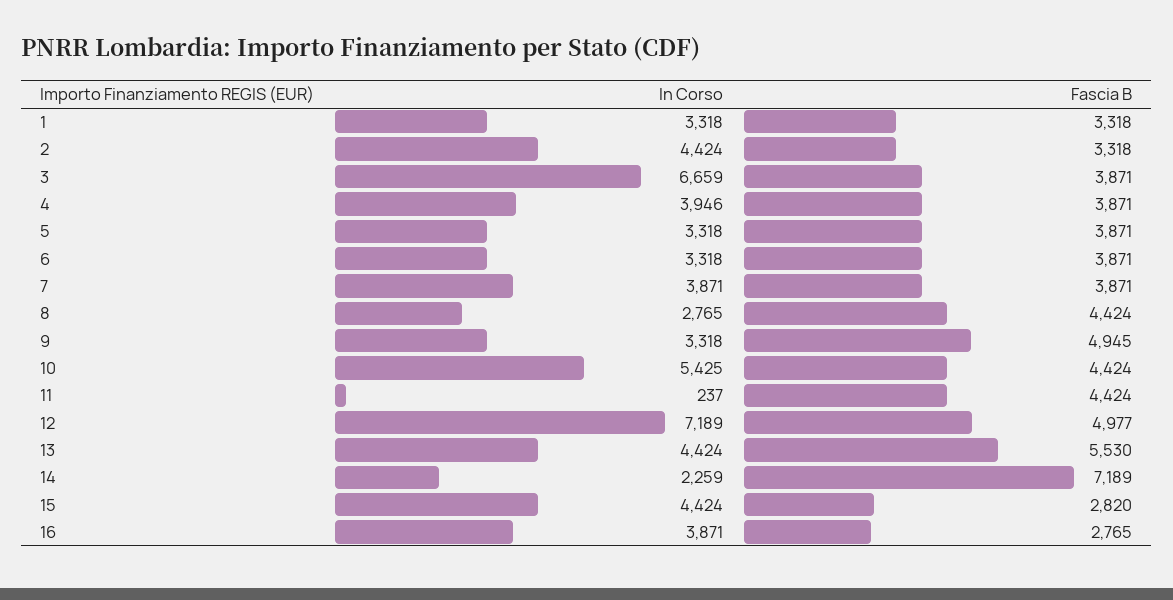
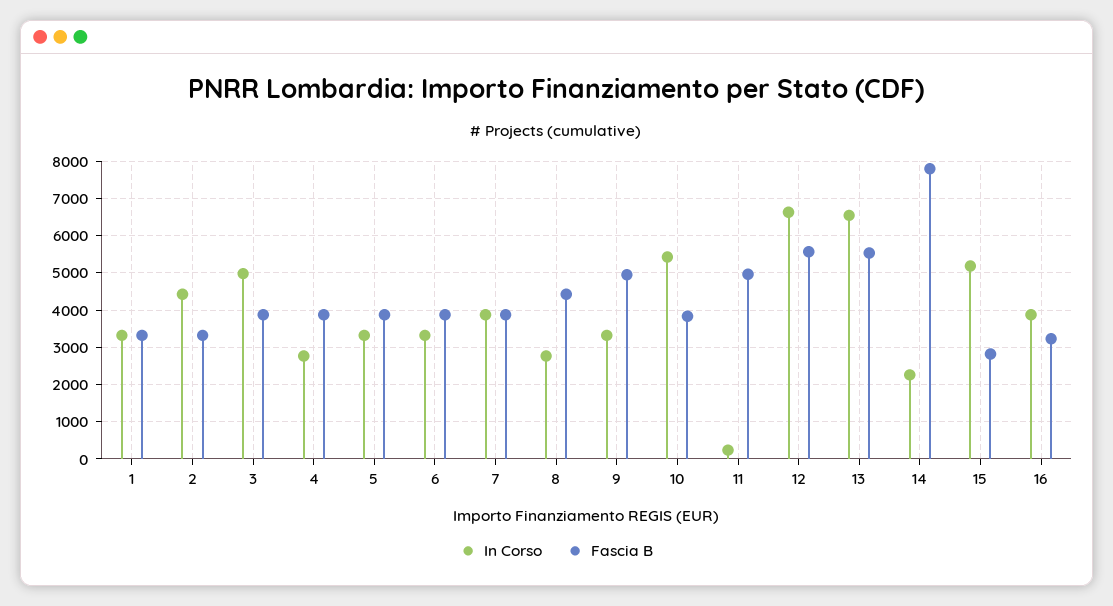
In Corso, 3: 6659 -> 5000
In Corso, 4: 3946 -> 2800
Fascia B, 10: 4424 -> 3800
Fascia B, 11: 4424 -> 5000
In Corso, 12: 7189 -> 6600
Fascia B, 12: 4977 -> 5600
In Corso, 13: 4424 -> 6600
Fascia B, 14: 7189 -> 7800
In Corso, 15: 4424 -> 5200
Fascia B, 16: 2765 -> 3200

